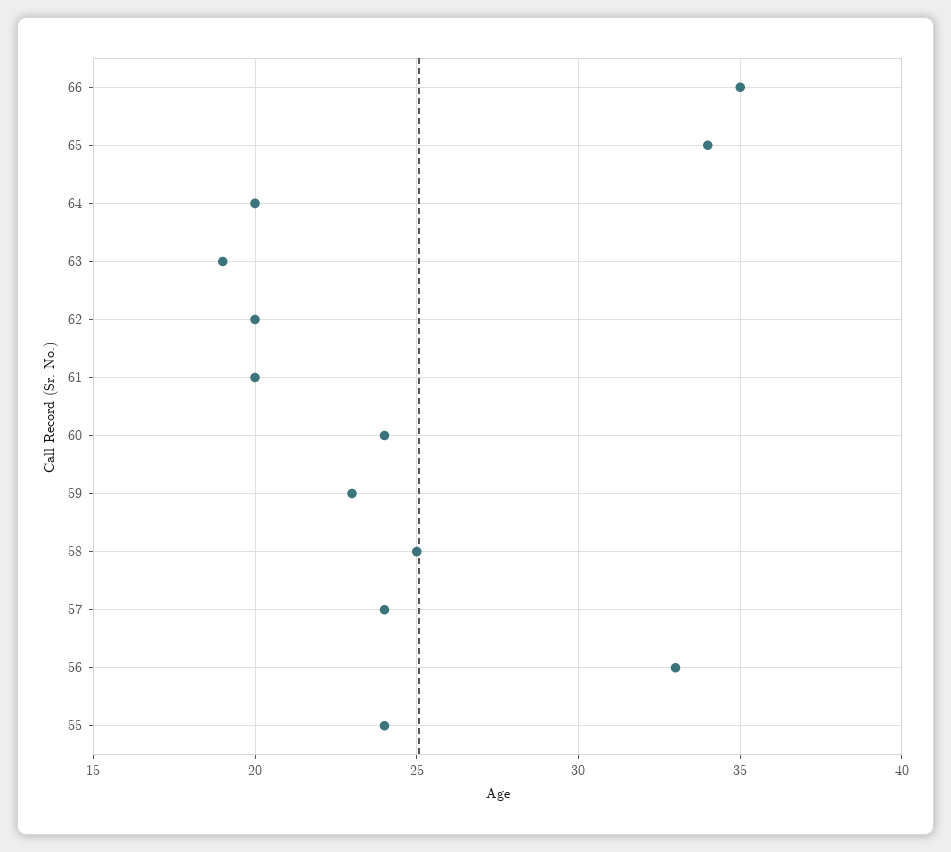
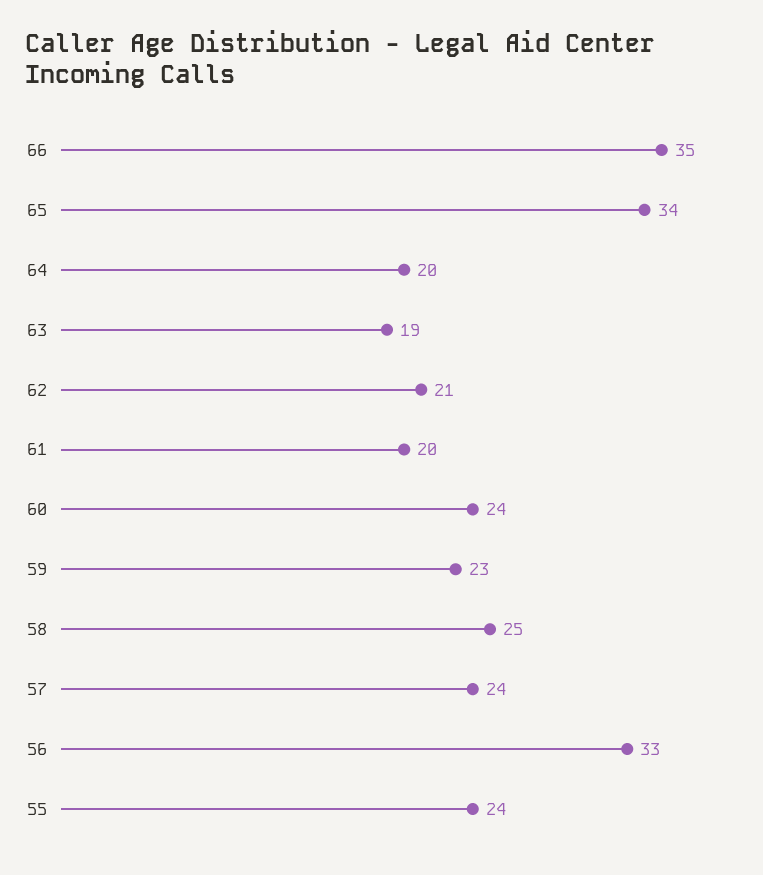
62: 20 -> 21

